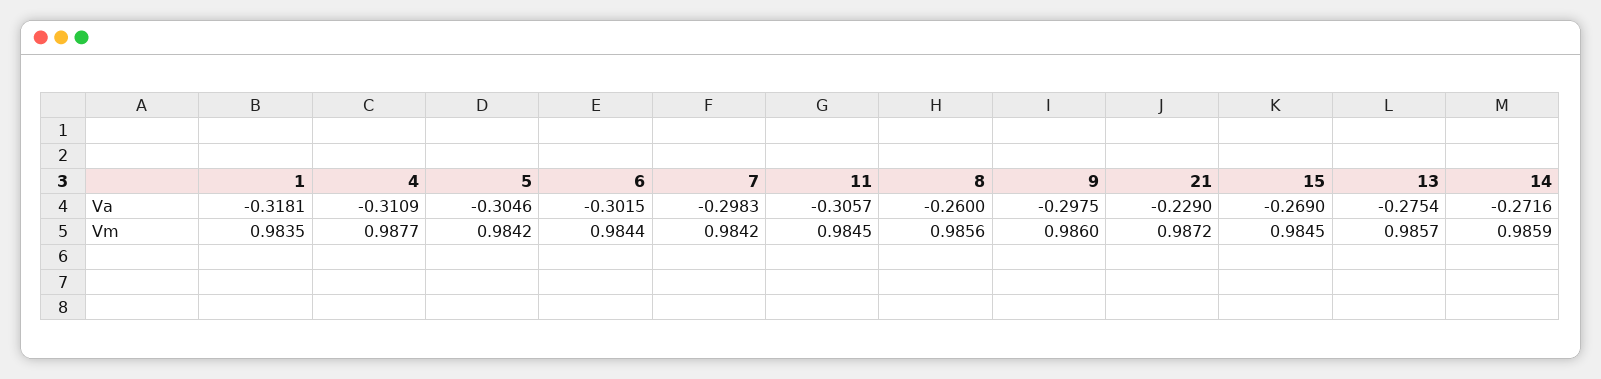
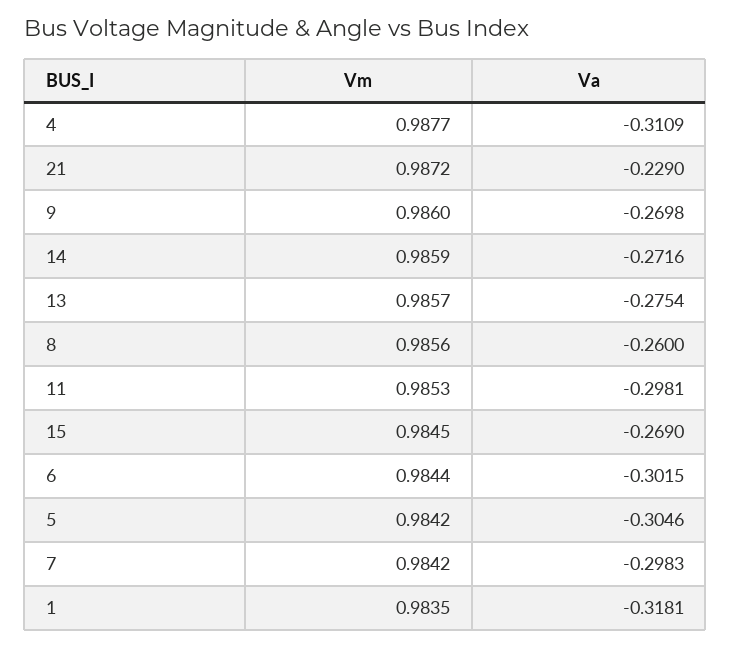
11, Va: -0.3057 -> -0.2981
9, Va: -0.2975 -> -0.2698
11, Vm: 0.9845 -> 0.9853

